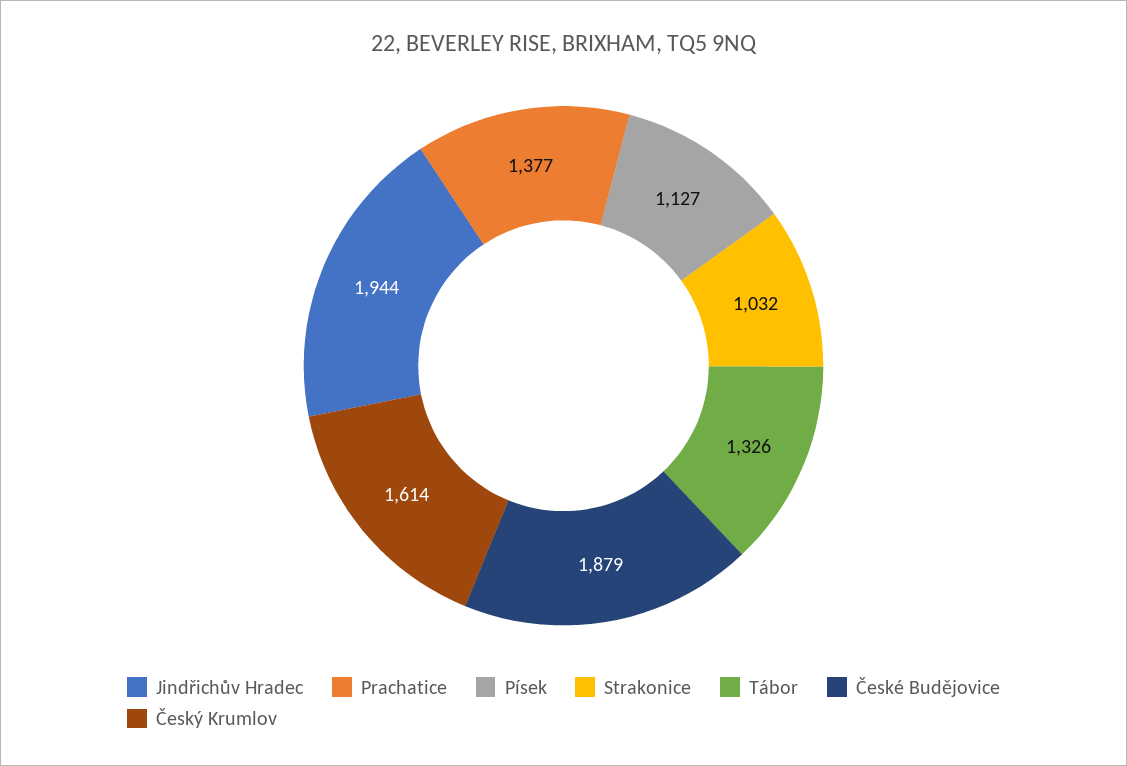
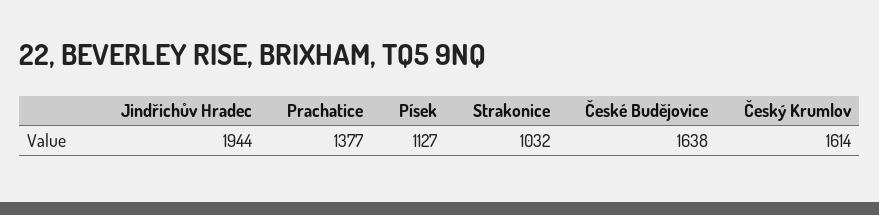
Tábor: 1326 -> none
České Budějovice: 1879 -> 1638

